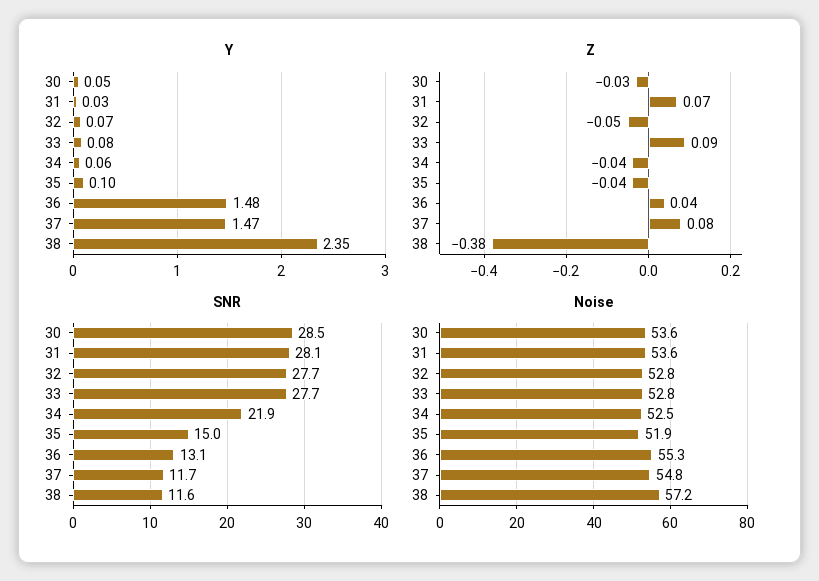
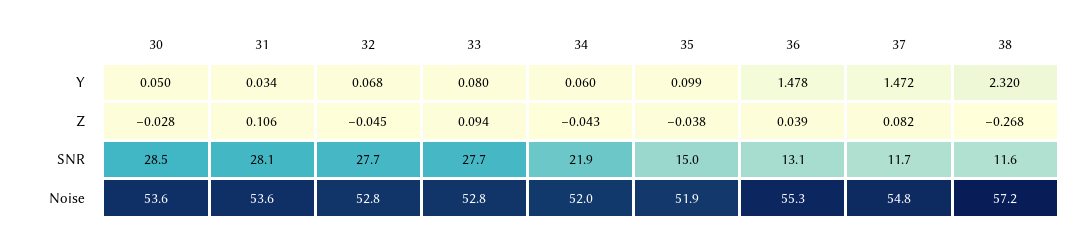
Y, 38: 2.35 -> 2.32
Z, 31: 0.07 -> 0.106
Z, 38: -0.38 -> -0.268
Noise, 34: 52.5 -> 52

